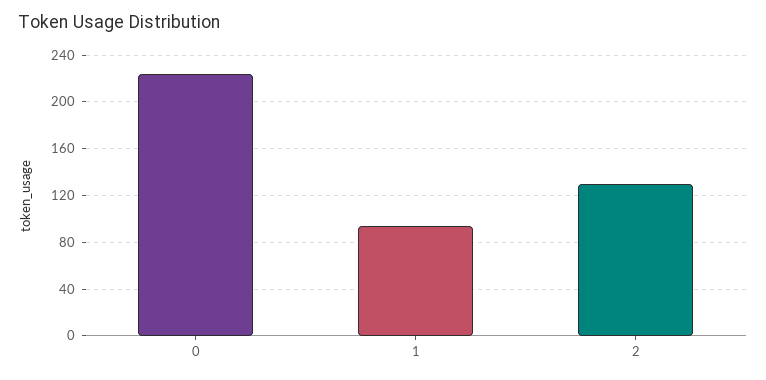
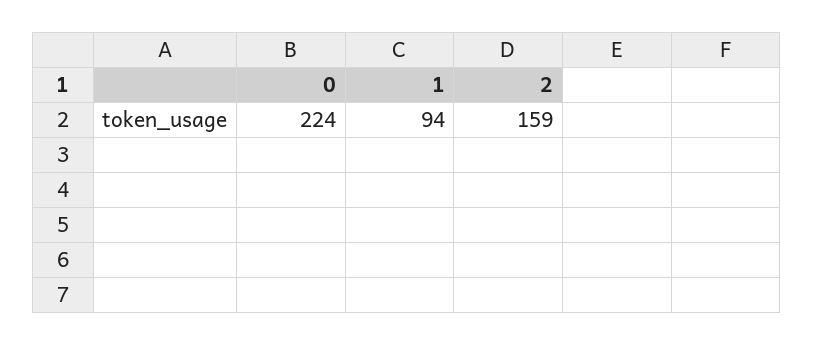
2: 130 -> 159

